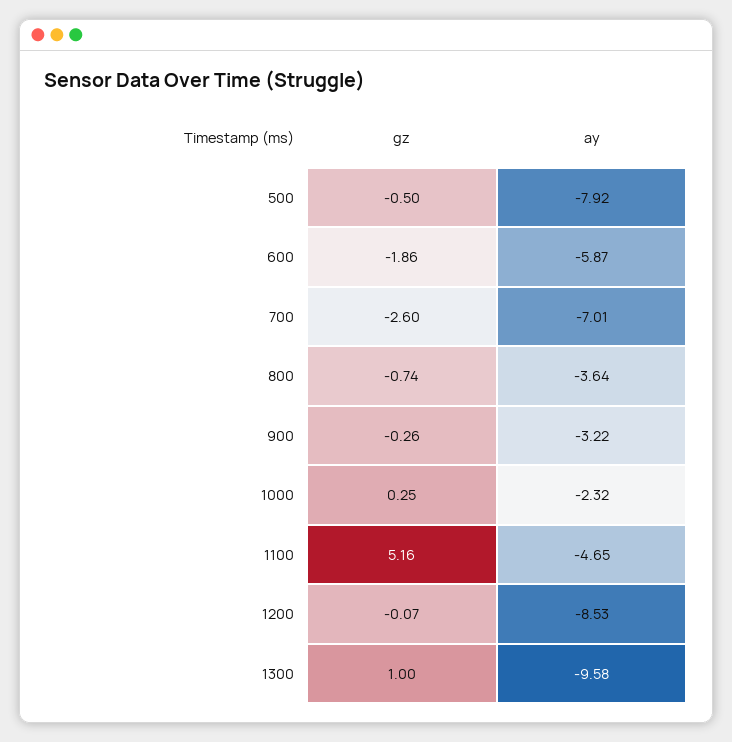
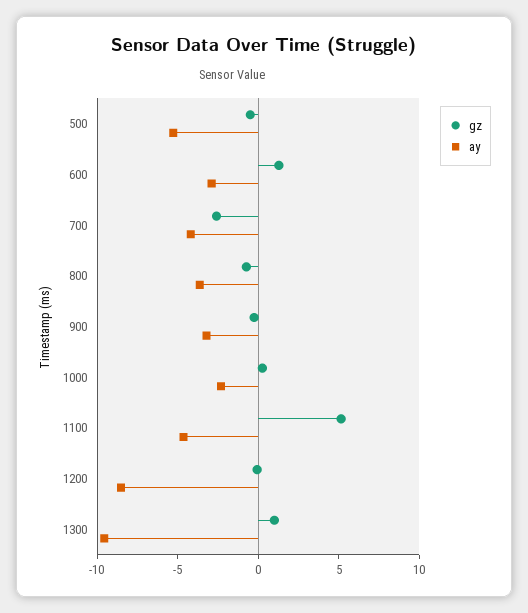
ay, 500: -7.92 -> -5
gz, 600: -1.86 -> 1
ay, 600: -5.87 -> -3
ay, 700: -7.01 -> -4

